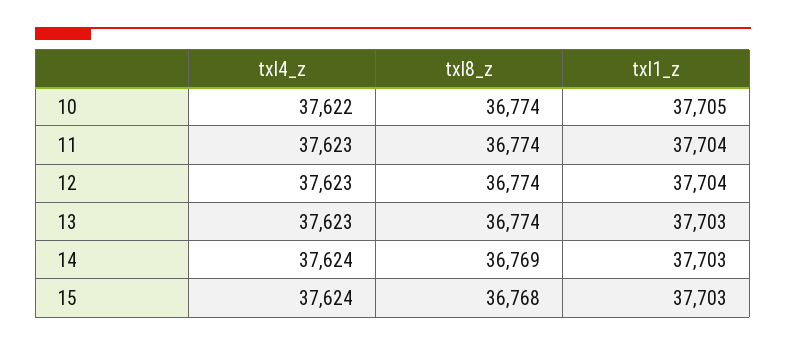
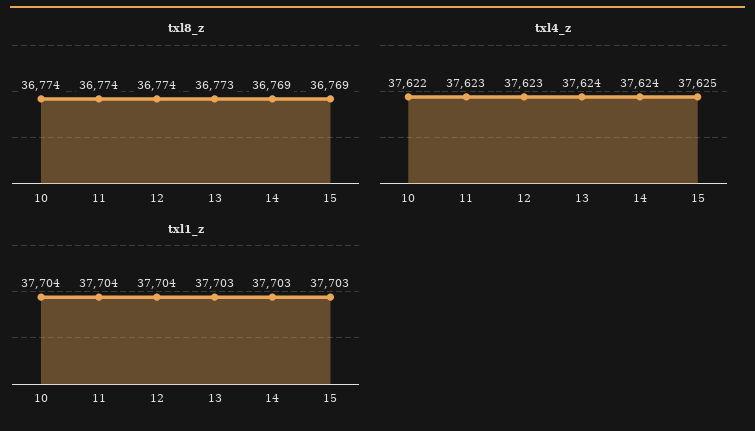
txl1_z, 10: 37705 -> 37704
txl4_z, 13: 37623 -> 37624
txl8_z, 13: 36774 -> 36773
txl4_z, 15: 37624 -> 37625
txl8_z, 15: 36768 -> 36769

